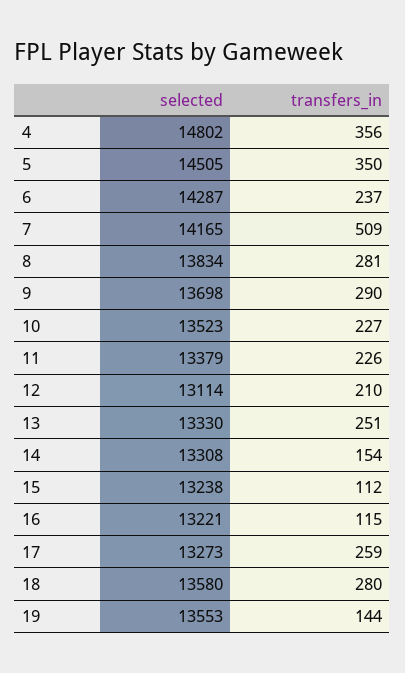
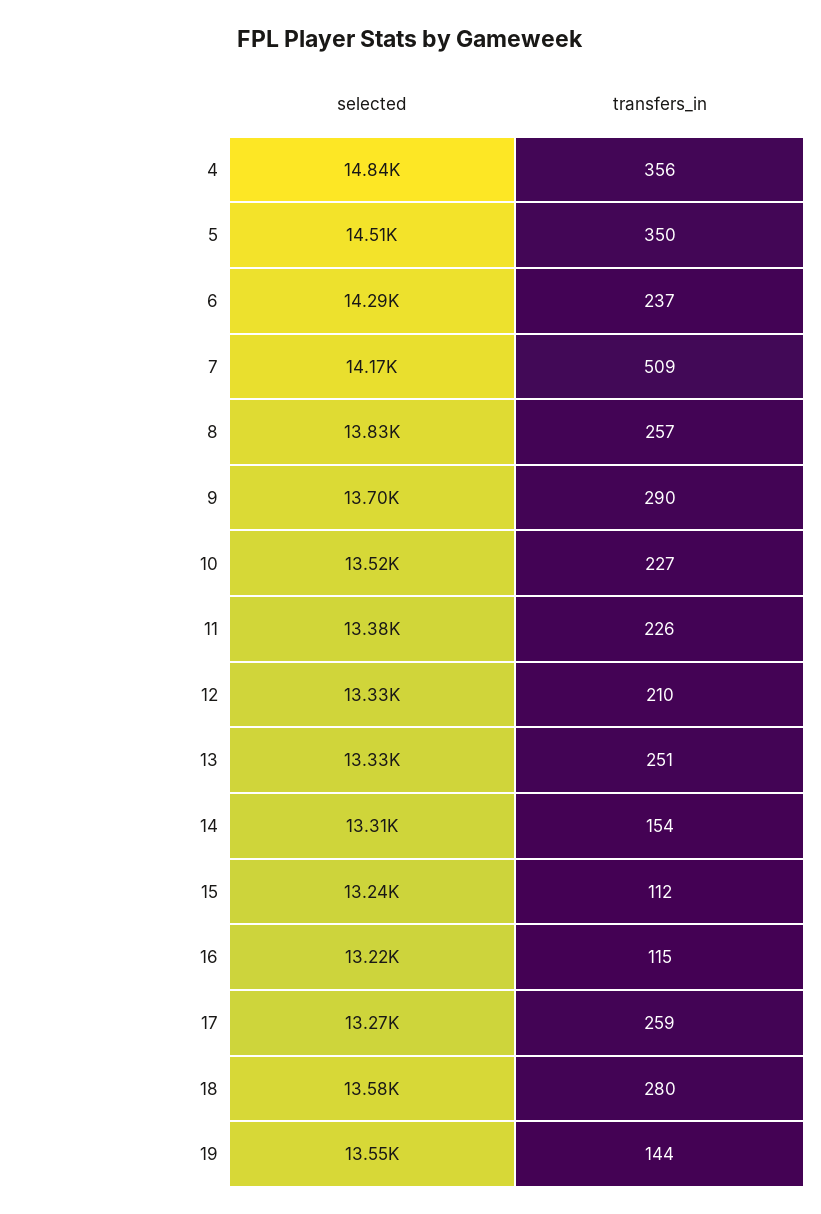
selected, 4: 14802 -> 14840
transfers_in, 8: 281 -> 257
selected, 12: 13114 -> 13330

